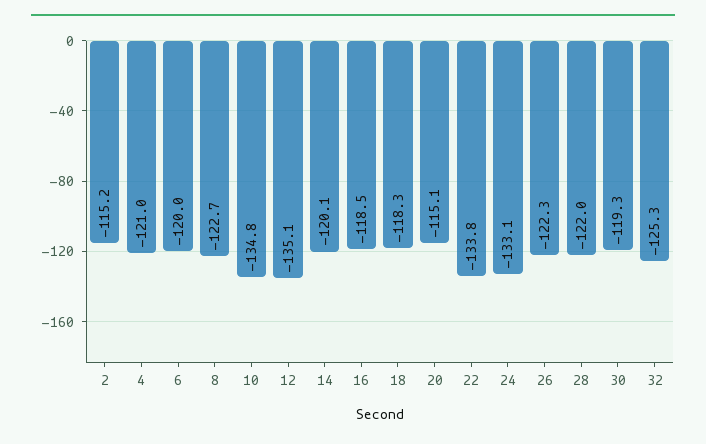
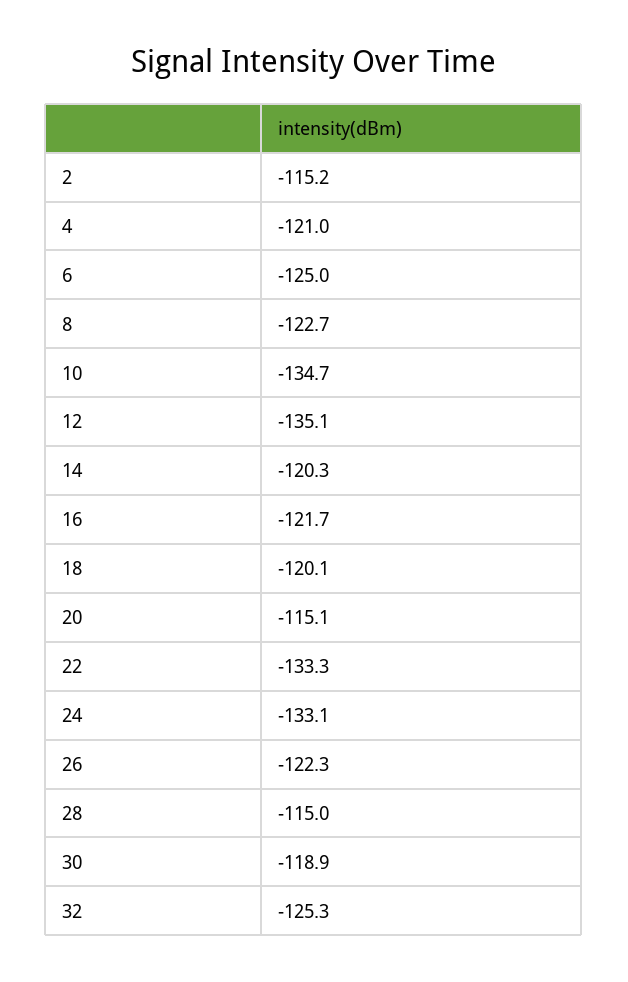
6: -120 -> -125
10: -134.8 -> -134.7
14: -120.1 -> -120.3
16: -118.5 -> -121.7
18: -118.3 -> -120.1
22: -133.8 -> -133.3
28: -122 -> -115
30: -119.3 -> -118.9

